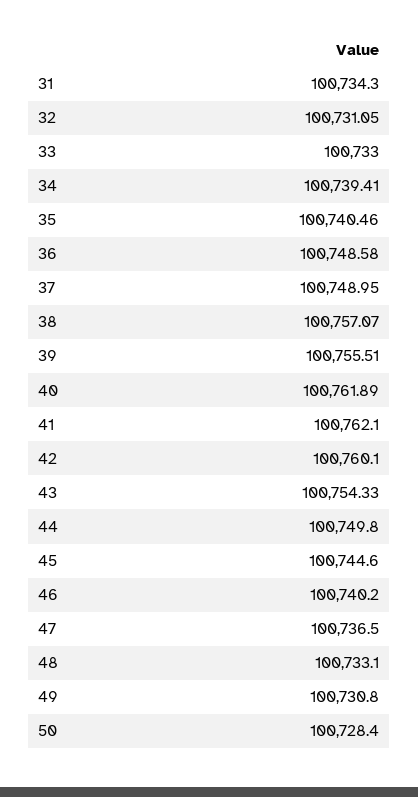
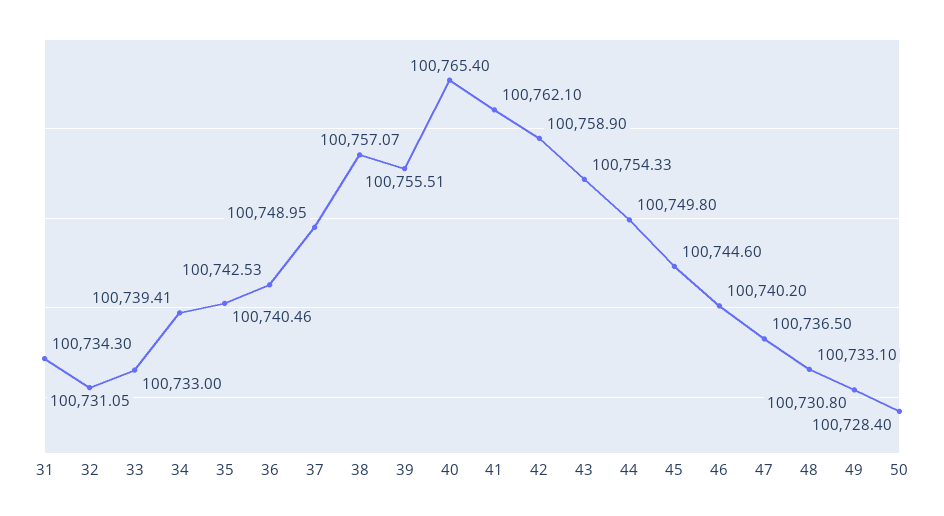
36: 100748.58 -> 100742.53
40: 100761.89 -> 100765.4
42: 100760.1 -> 100758.9

